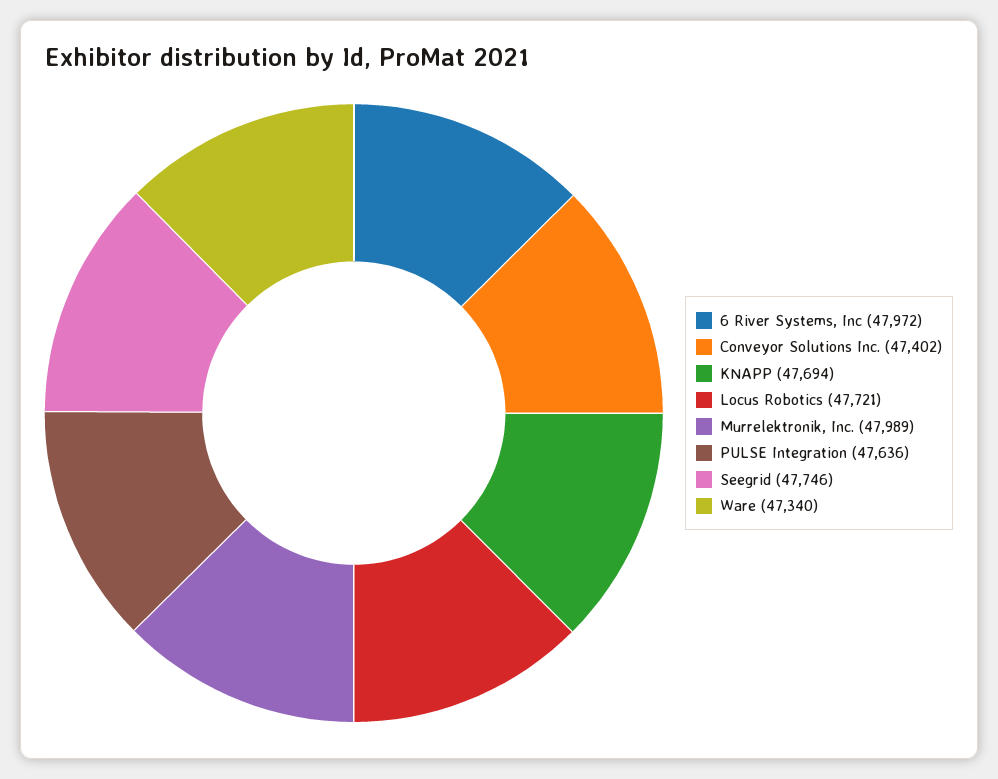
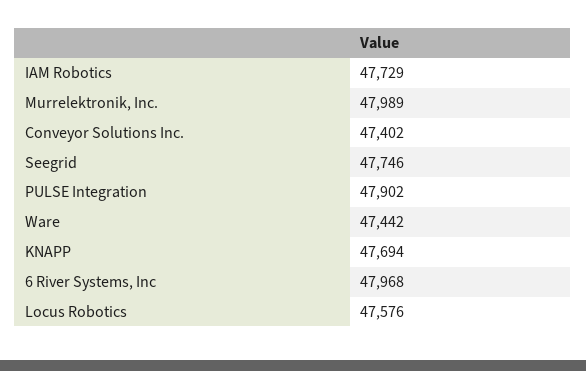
6 River Systems, Inc: 47972 -> 47968
Locus Robotics: 47721 -> 47576
PULSE Integration: 47636 -> 47902
Ware: 47340 -> 47442
IAM Robotics: none -> 47729

